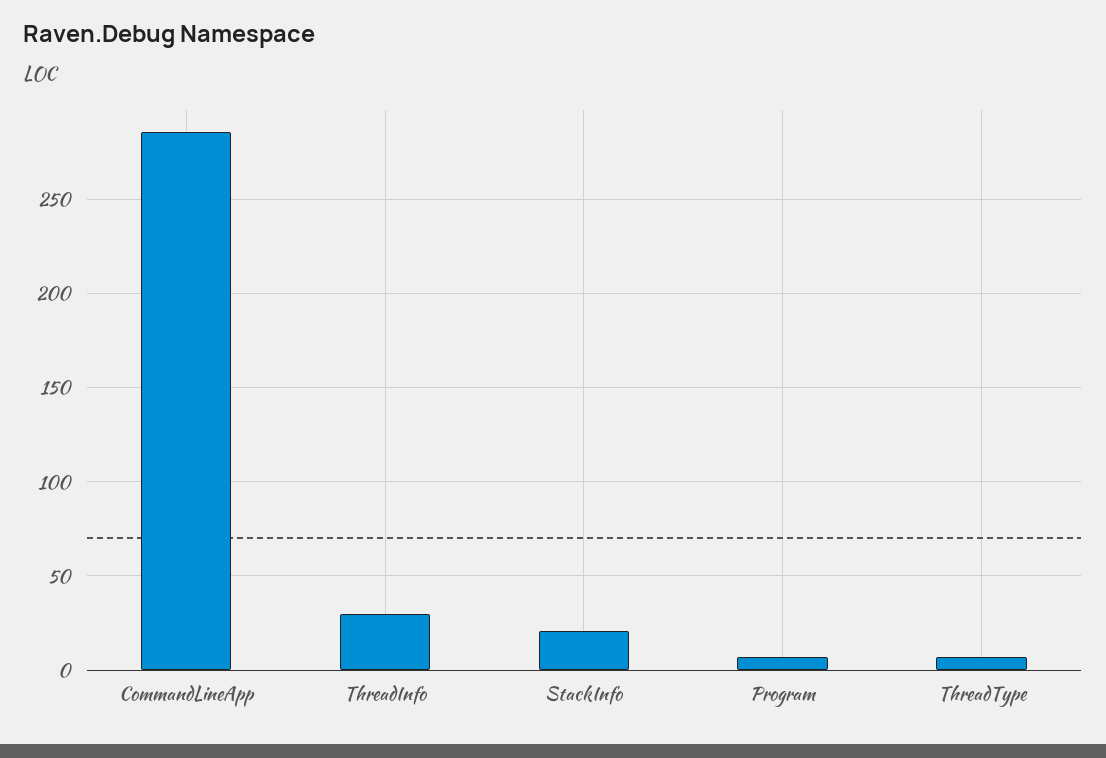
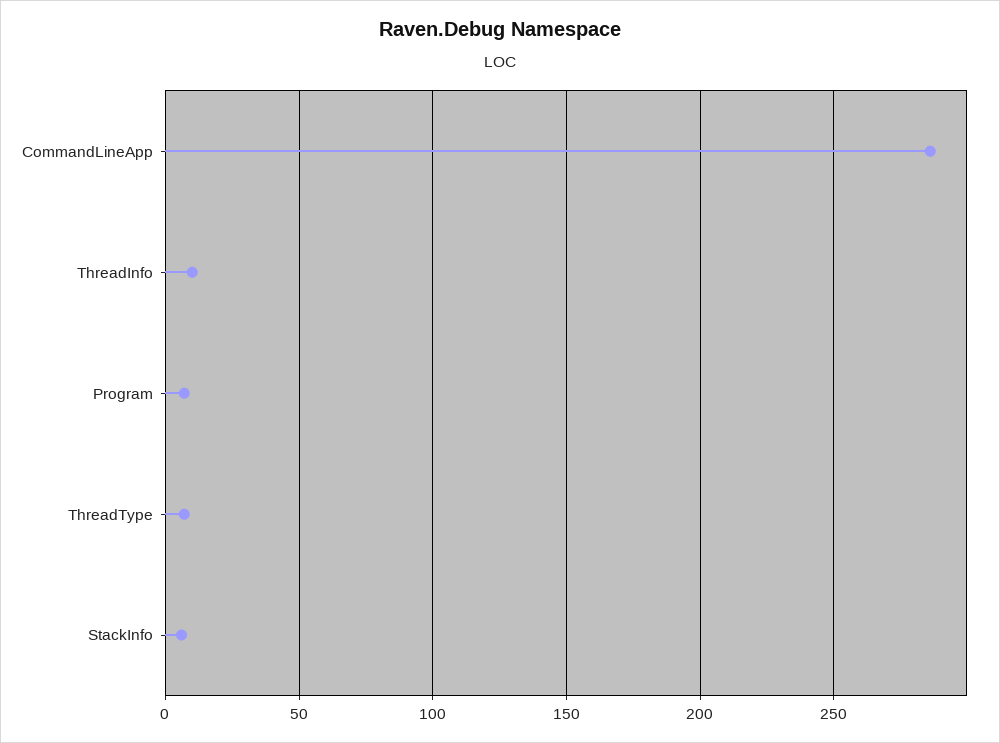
ThreadInfo: 30 -> 10
StackInfo: 20 -> 5

